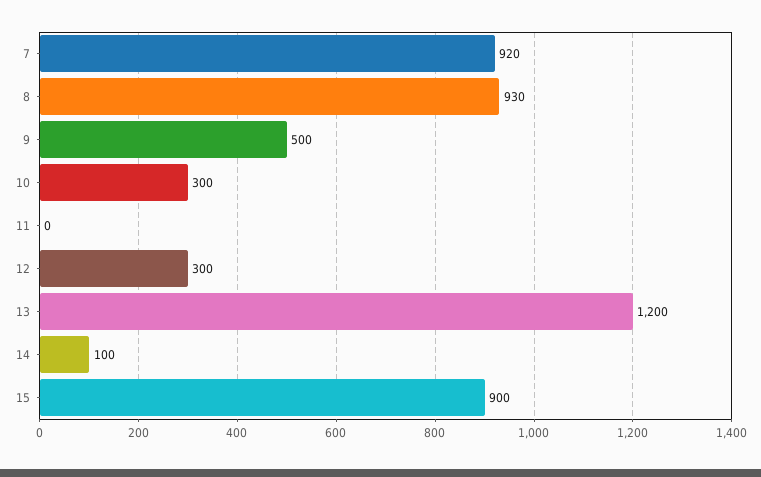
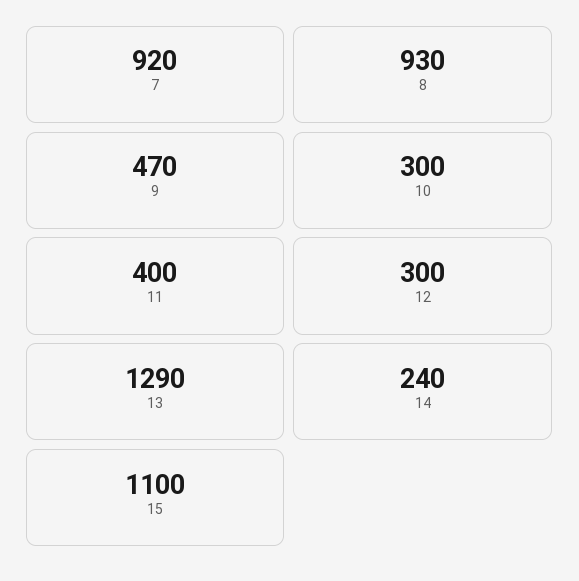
9: 500 -> 470
11: 0 -> 400
13: 1200 -> 1290
14: 100 -> 240
15: 900 -> 1100

